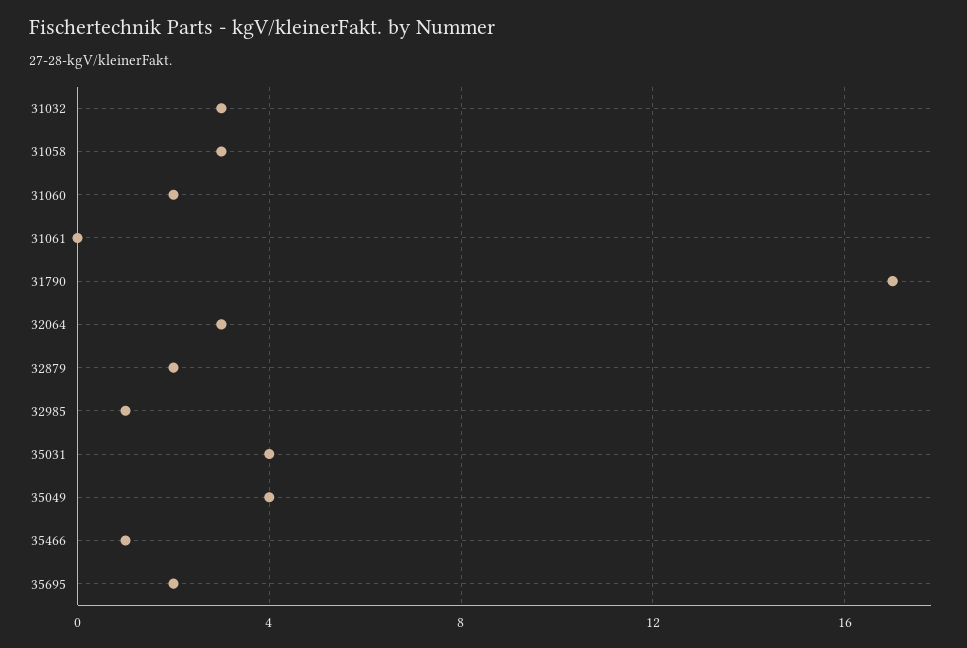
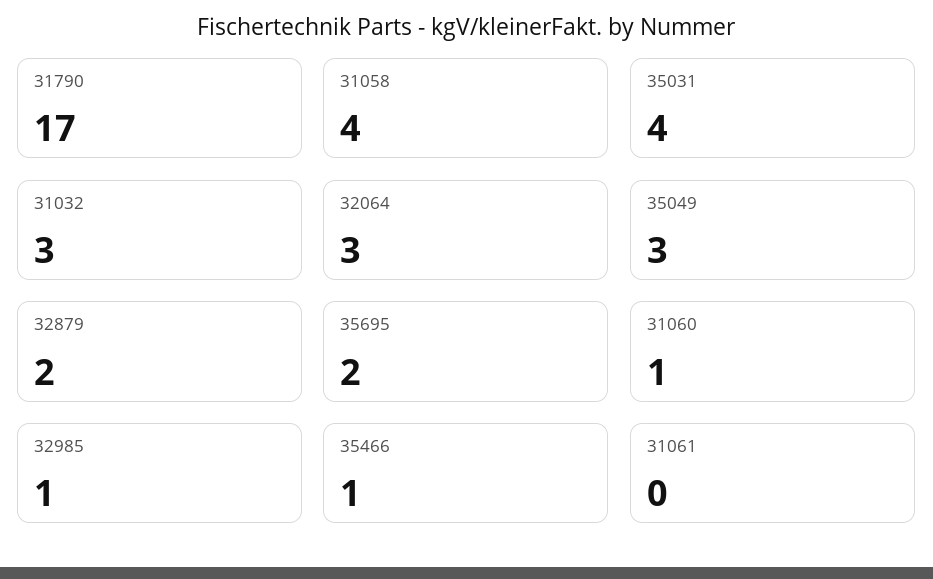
31058: 3 -> 4
31060: 2 -> 1
35049: 4 -> 3

